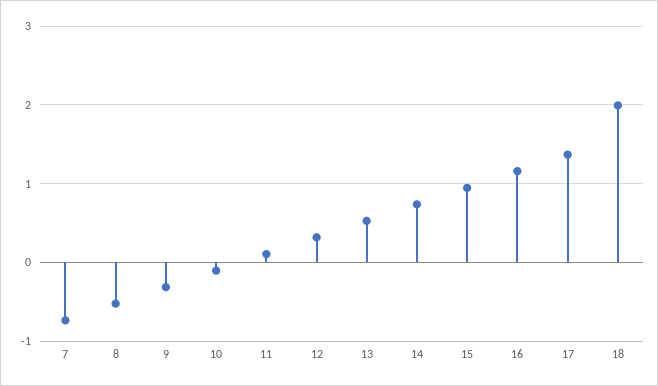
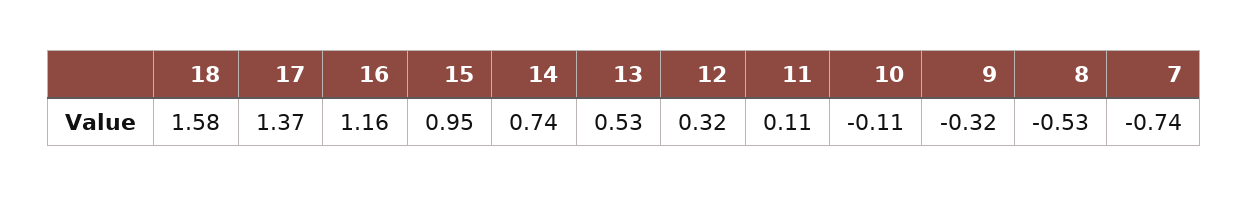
18: 2 -> 1.58

